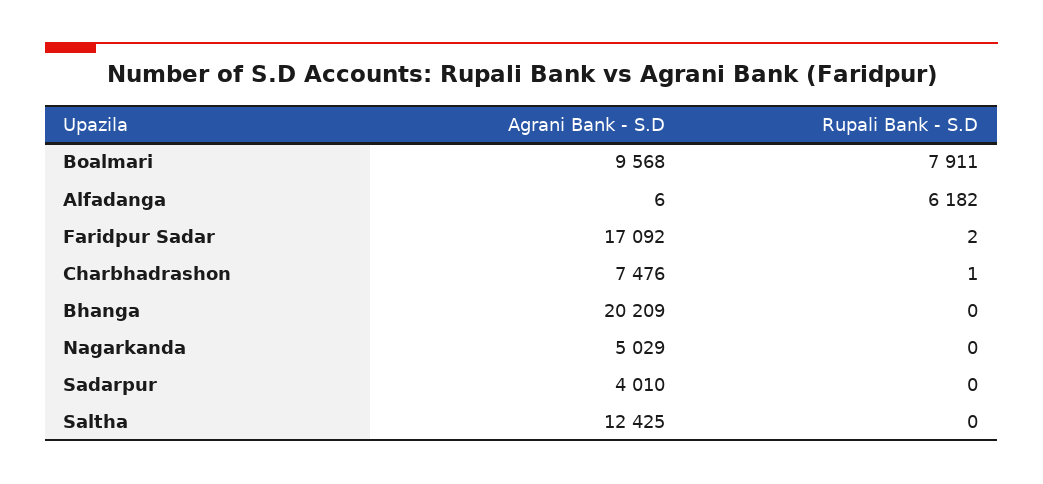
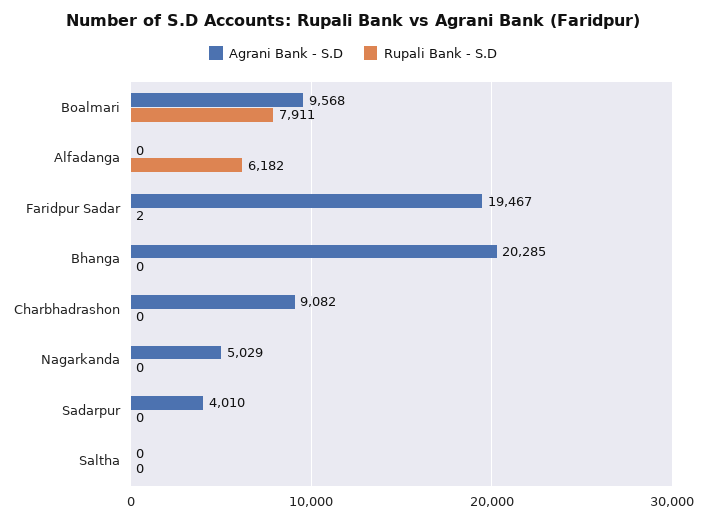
Agrani Bank - S.D, Alfadanga: 6 -> 0
Agrani Bank - S.D, Faridpur Sadar: 17092 -> 19467
Agrani Bank - S.D, Charbhadrashon: 7476 -> 9082
Rupali Bank - S.D, Charbhadrashon: 1 -> 0
Agrani Bank - S.D, Bhanga: 20209 -> 20285
Agrani Bank - S.D, Saltha: 12425 -> 0

